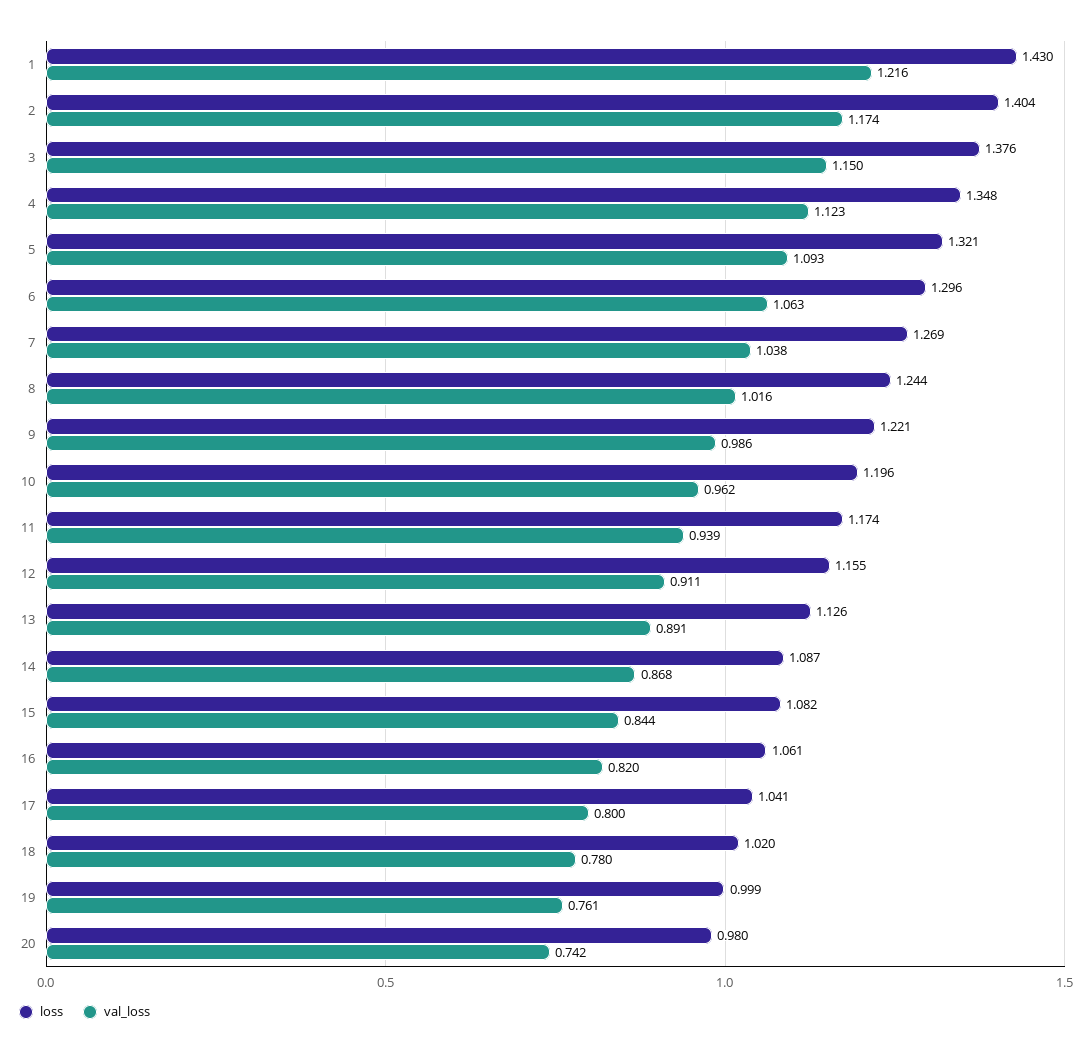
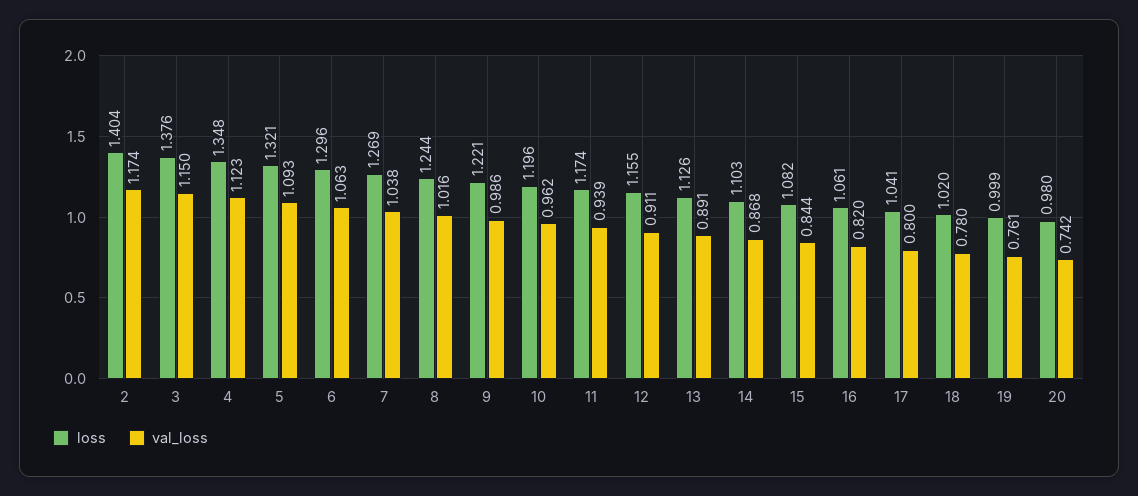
loss, 1: 1.43 -> none
val_loss, 1: 1.216 -> none
loss, 14: 1.087 -> 1.103

